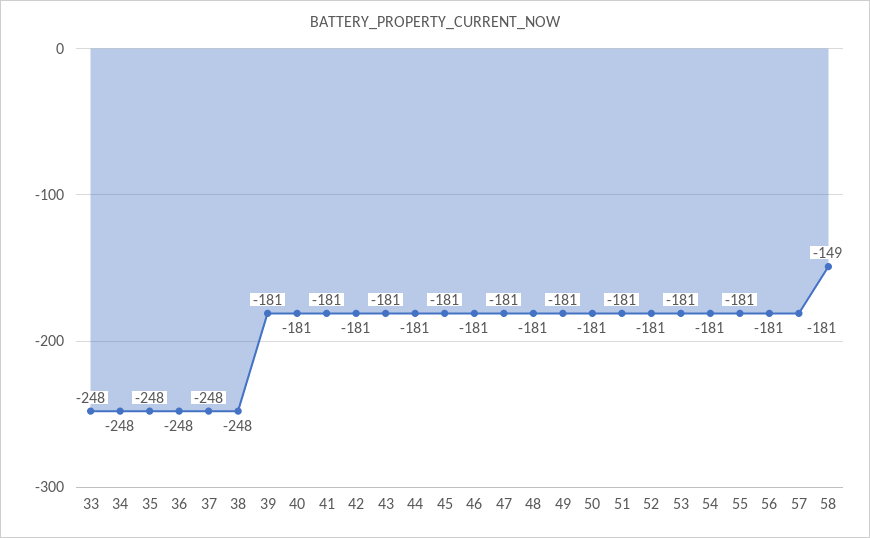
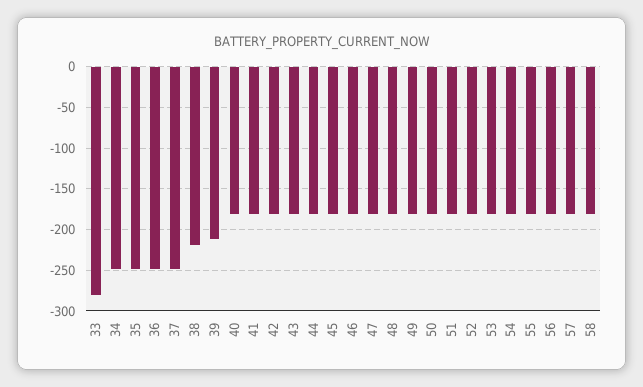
33: -248 -> -280
38: -248 -> -220
39: -181 -> -210
58: -149 -> -180

